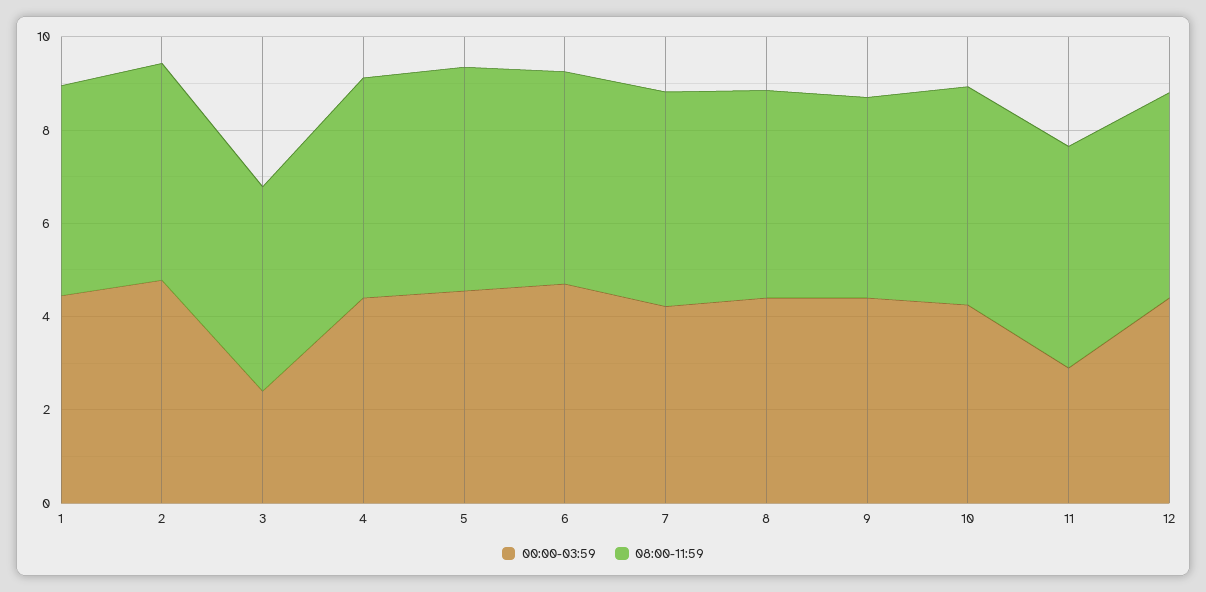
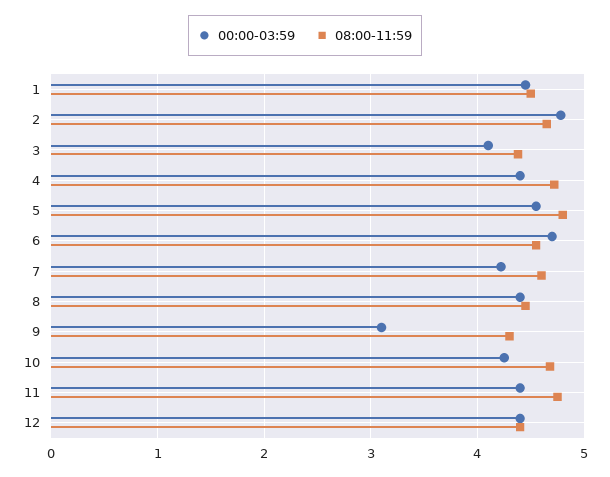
00:00-03:59, 3: 2.5 -> 4.1
00:00-03:59, 9: 4.5 -> 3.1
00:00-03:59, 11: 3 -> 4.4

